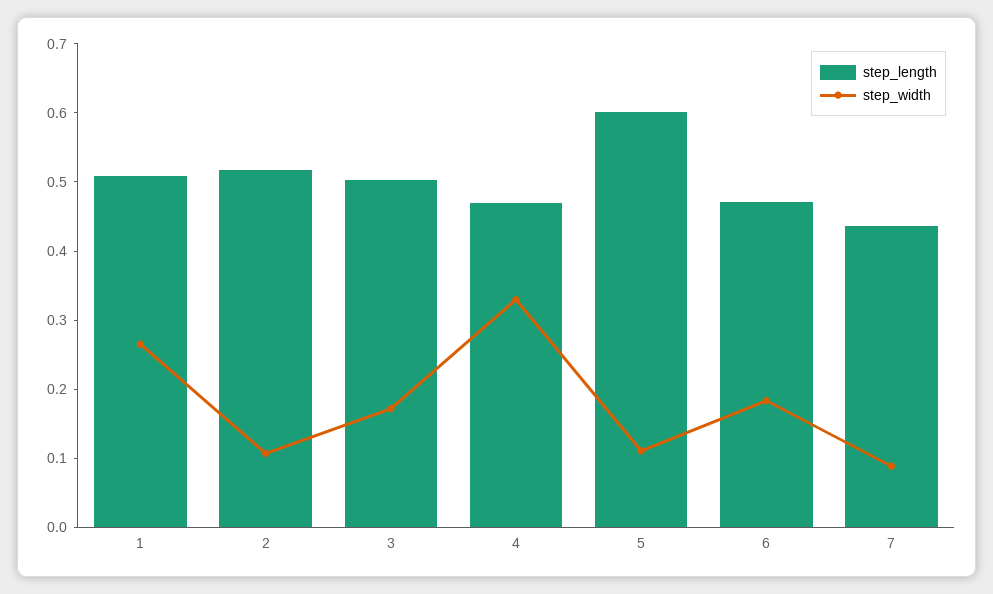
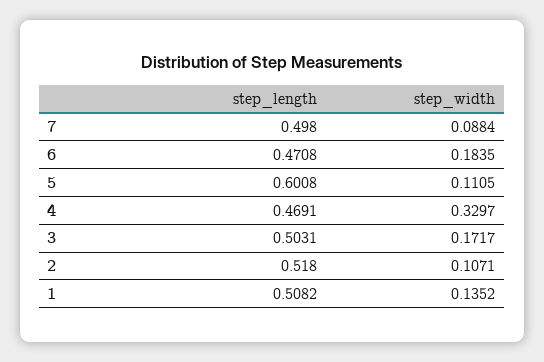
step_width, 1: 0.26 -> 0.1352
step_length, 7: 0.44 -> 0.498

